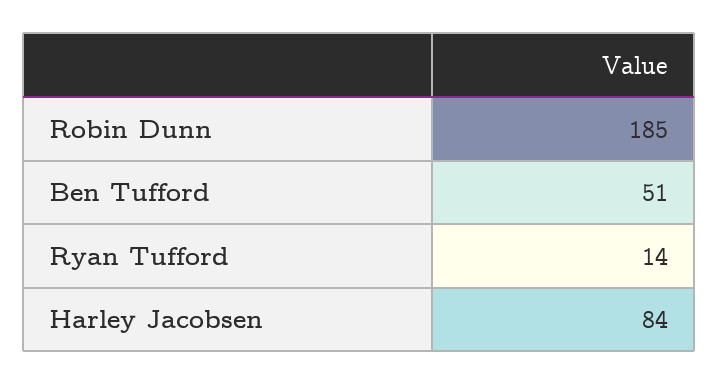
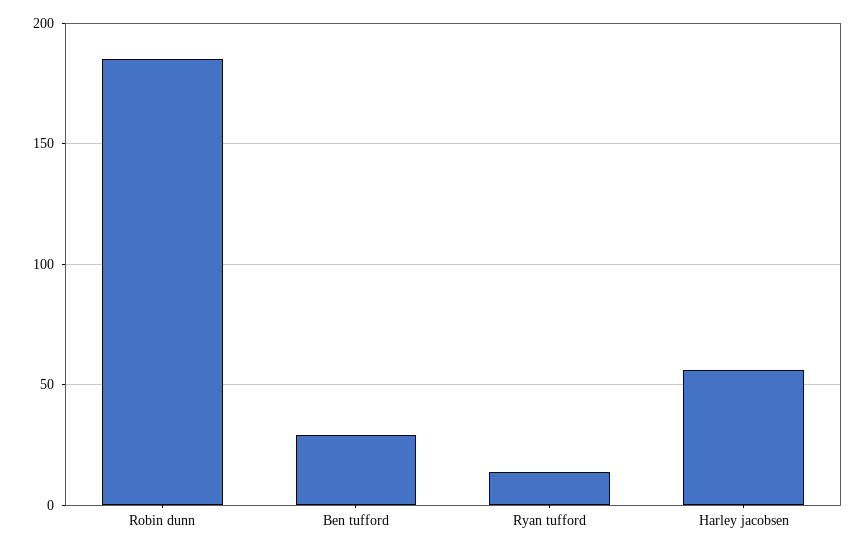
Ben Tufford: 51 -> 30
Harley Jacobsen: 84 -> 55

